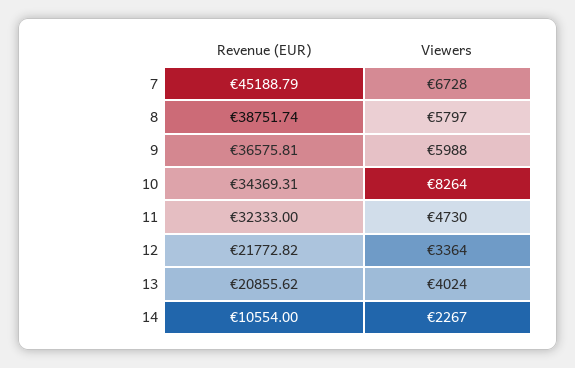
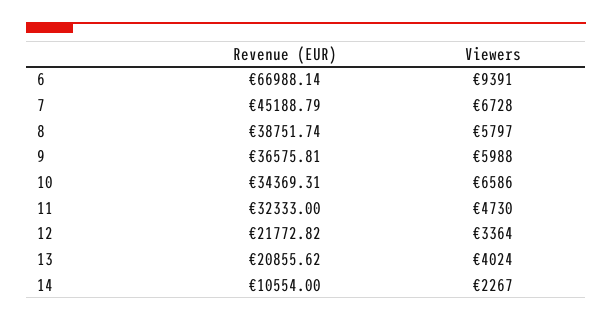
Viewers, 10: 8264 -> 6586
Revenue (EUR), 6: none -> 66988.14
Viewers, 6: none -> 9391

